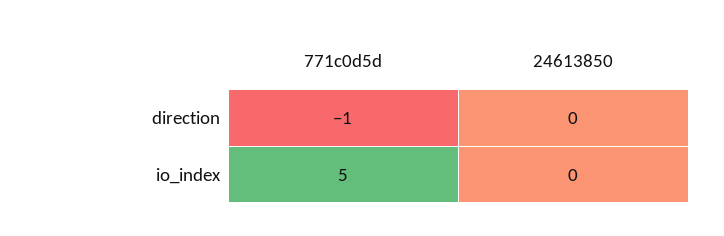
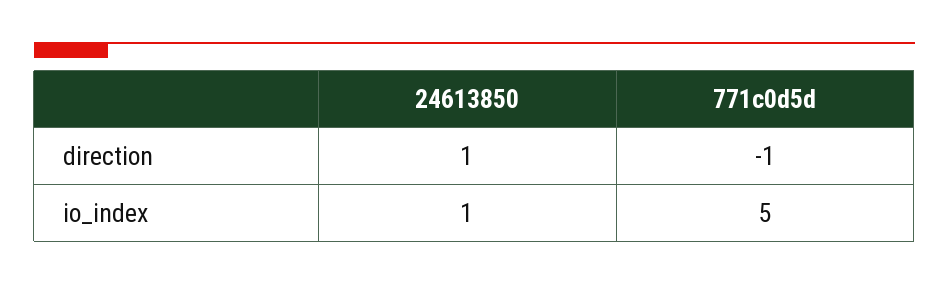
24613850, direction: 0 -> 1
24613850, io_index: 0 -> 1

